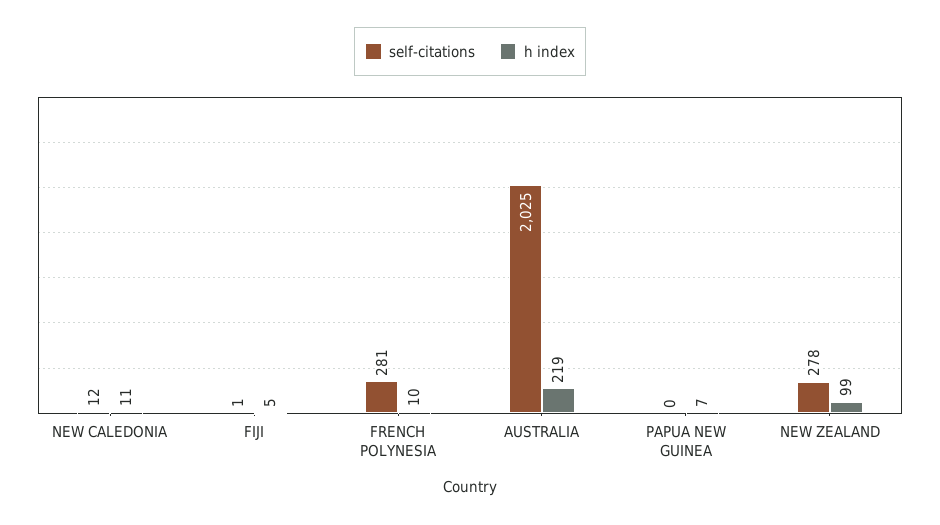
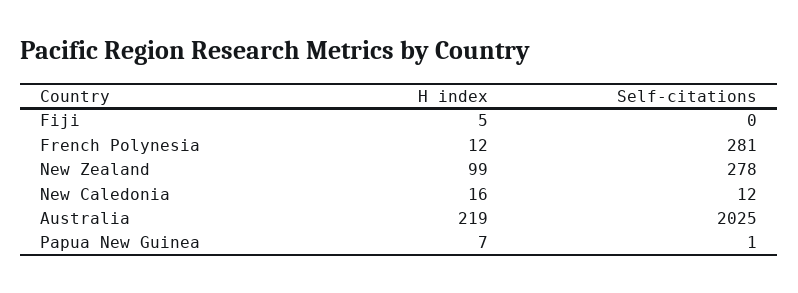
h index, NEW CALEDONIA: 11 -> 16
self-citations, FIJI: 1 -> 0
h index, FRENCH POLYNESIA: 10 -> 12
self-citations, PAPUA NEW GUINEA: 0 -> 1

